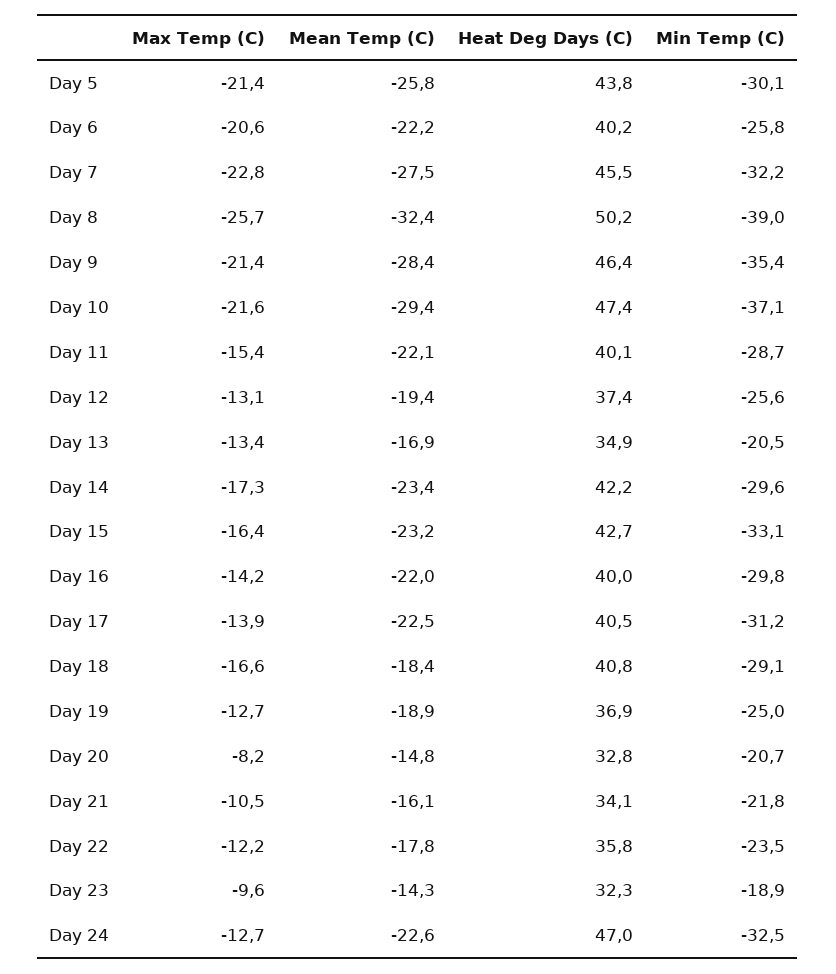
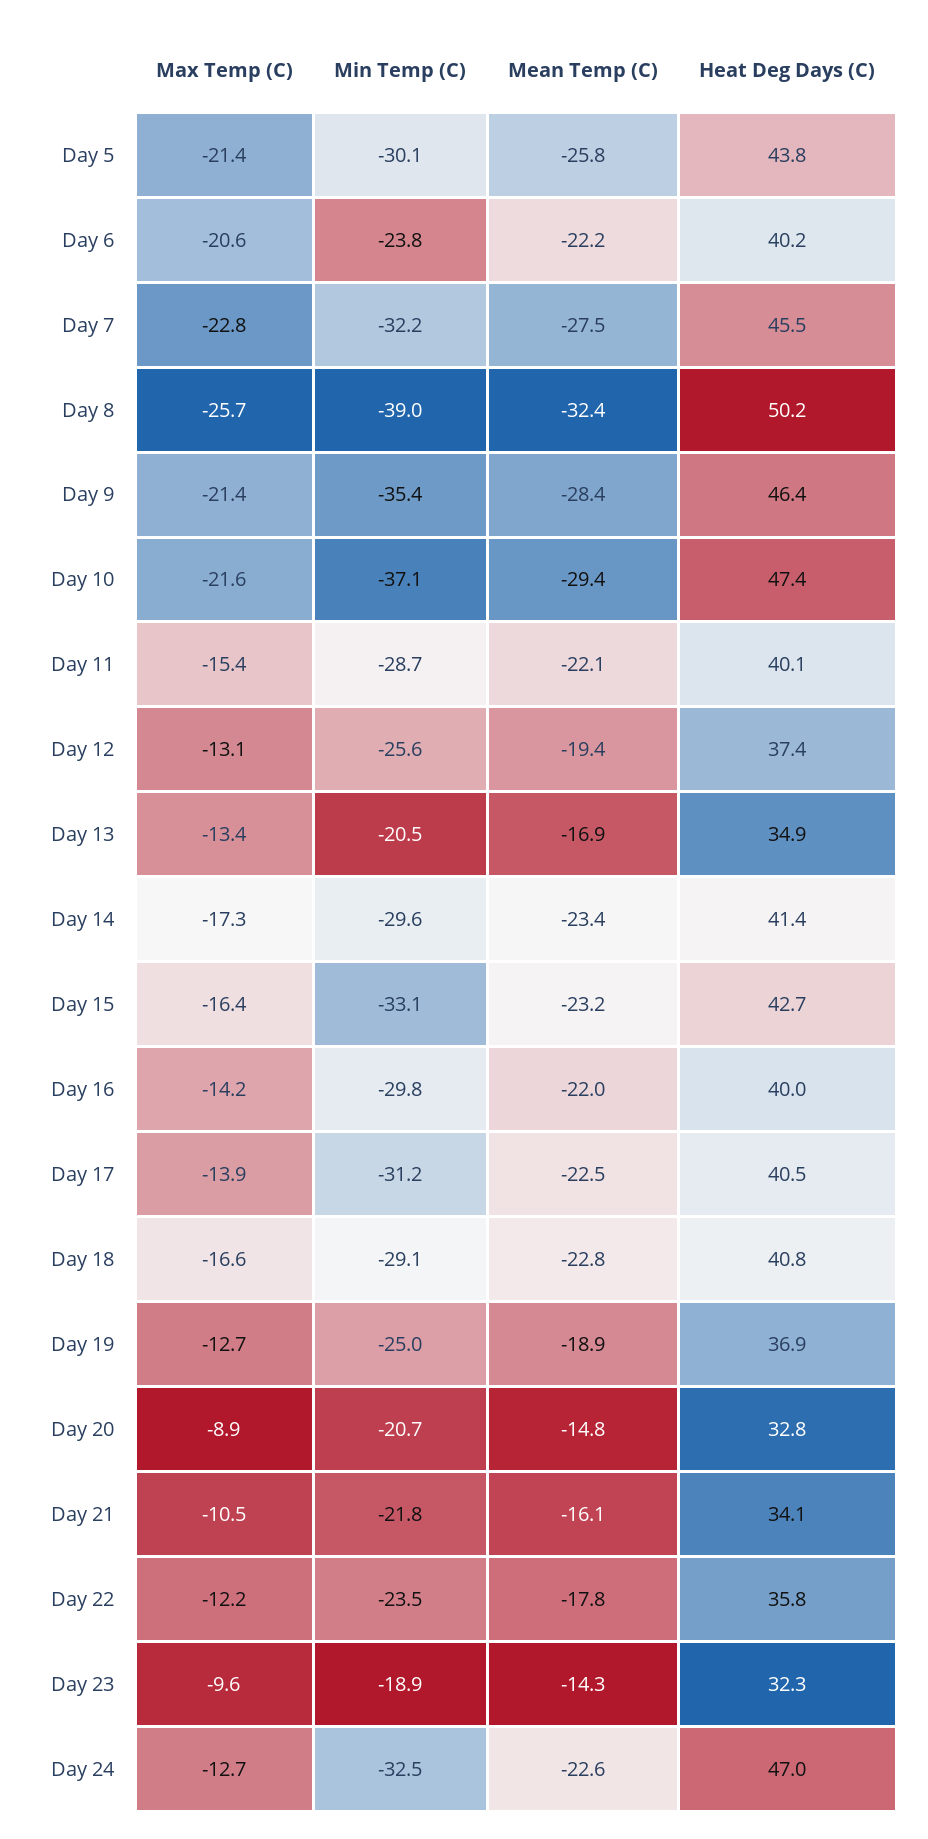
Min Temp (C), Day 6: -25.8 -> -23.8
Heat Deg Days (C), Day 14: 42.2 -> 41.4
Mean Temp (C), Day 18: -18.4 -> -22.8
Max Temp (C), Day 20: -8.2 -> -8.9

